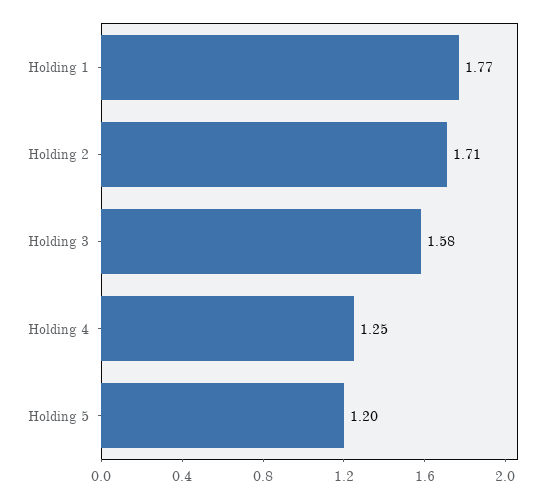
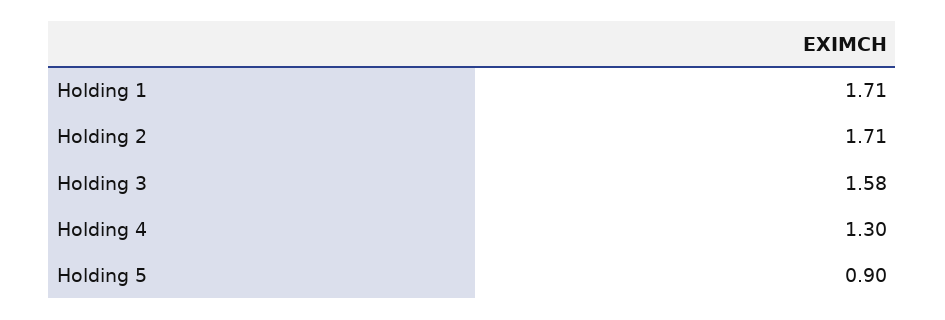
Holding 1: 1.77 -> 1.71
Holding 4: 1.25 -> 1.3
Holding 5: 1.2 -> 0.9

